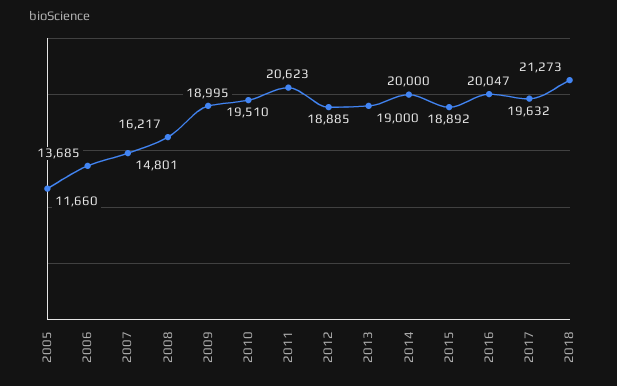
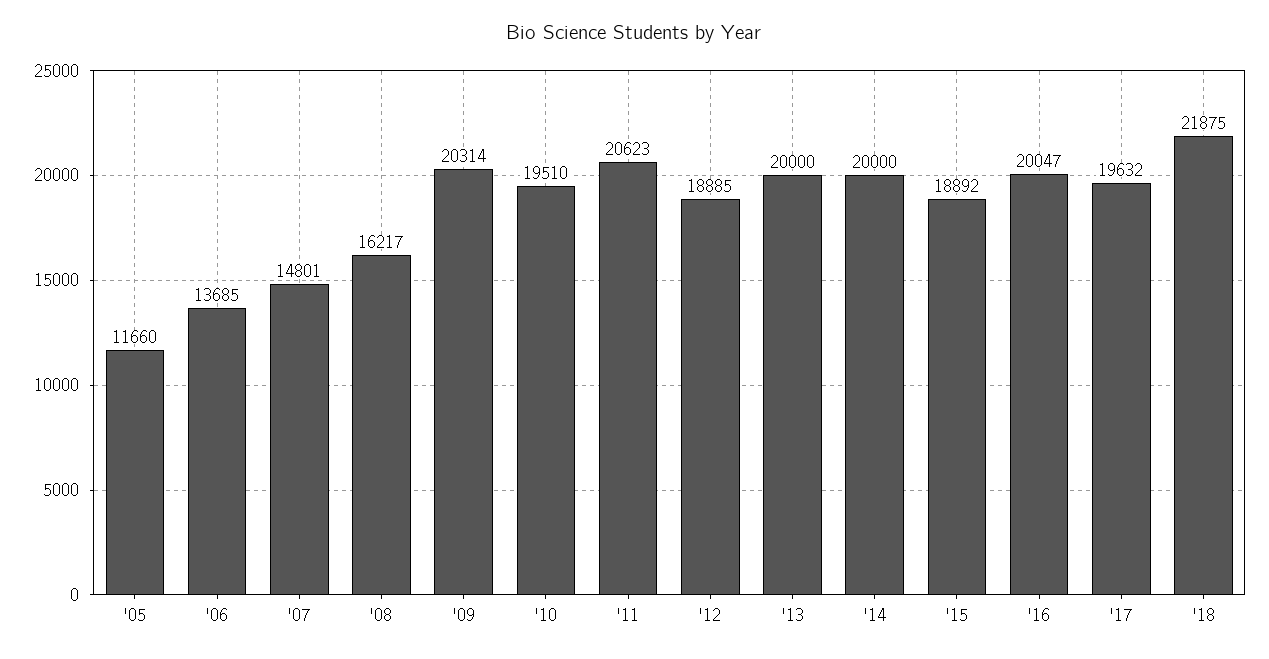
2009: 18995 -> 20314
2013: 19000 -> 20000
2018: 21273 -> 21875

